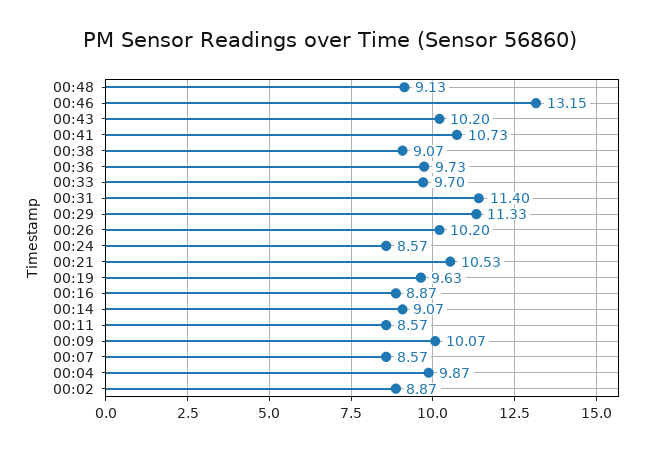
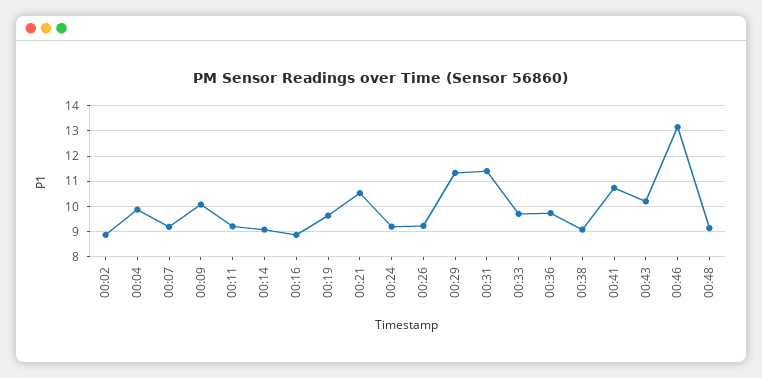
00:26: 10.2 -> 9.25
00:24: 8.57 -> 9.25
00:11: 8.57 -> 9.25
00:07: 8.57 -> 9.25

